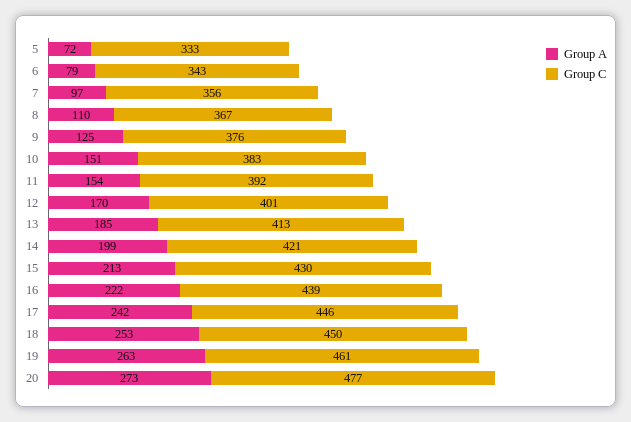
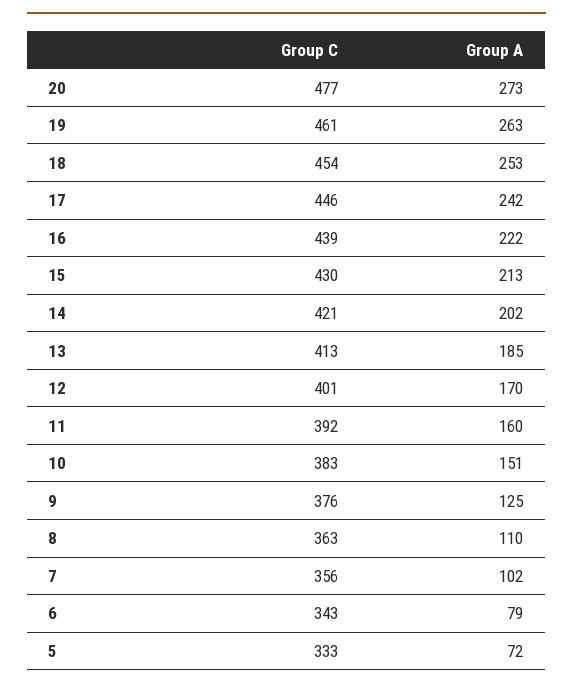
Group A, 7: 97 -> 102
Group C, 8: 367 -> 363
Group A, 11: 154 -> 160
Group A, 14: 199 -> 202
Group C, 18: 450 -> 454

